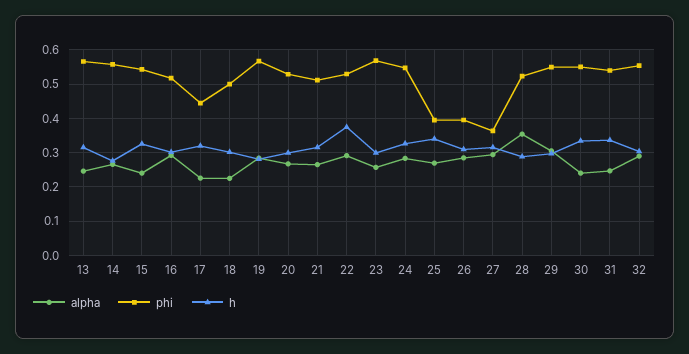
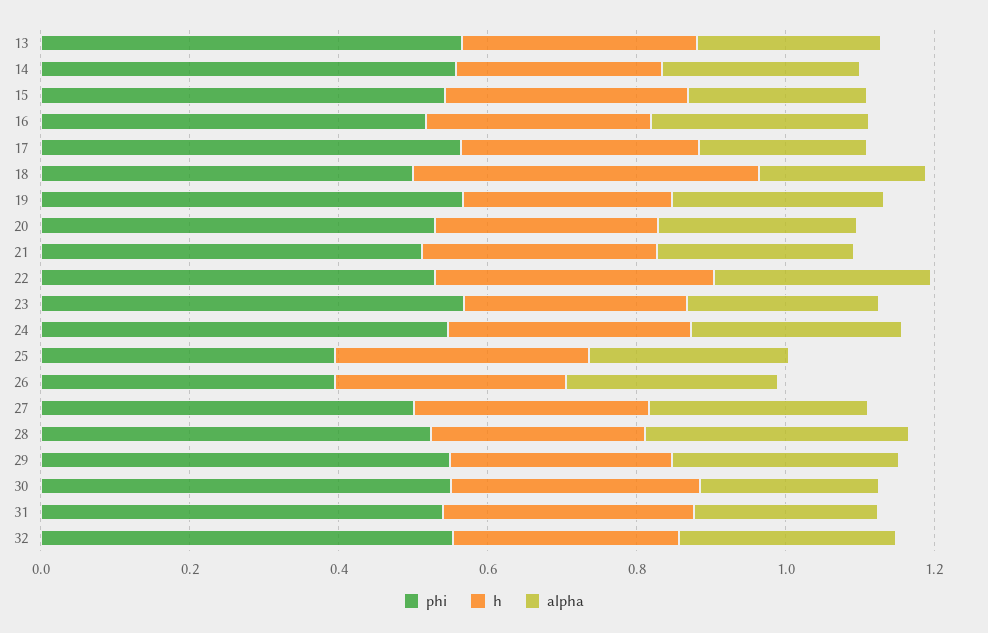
phi, 17: 0.44 -> 0.55
h, 18: 0.3 -> 0.45
phi, 27: 0.36 -> 0.5

